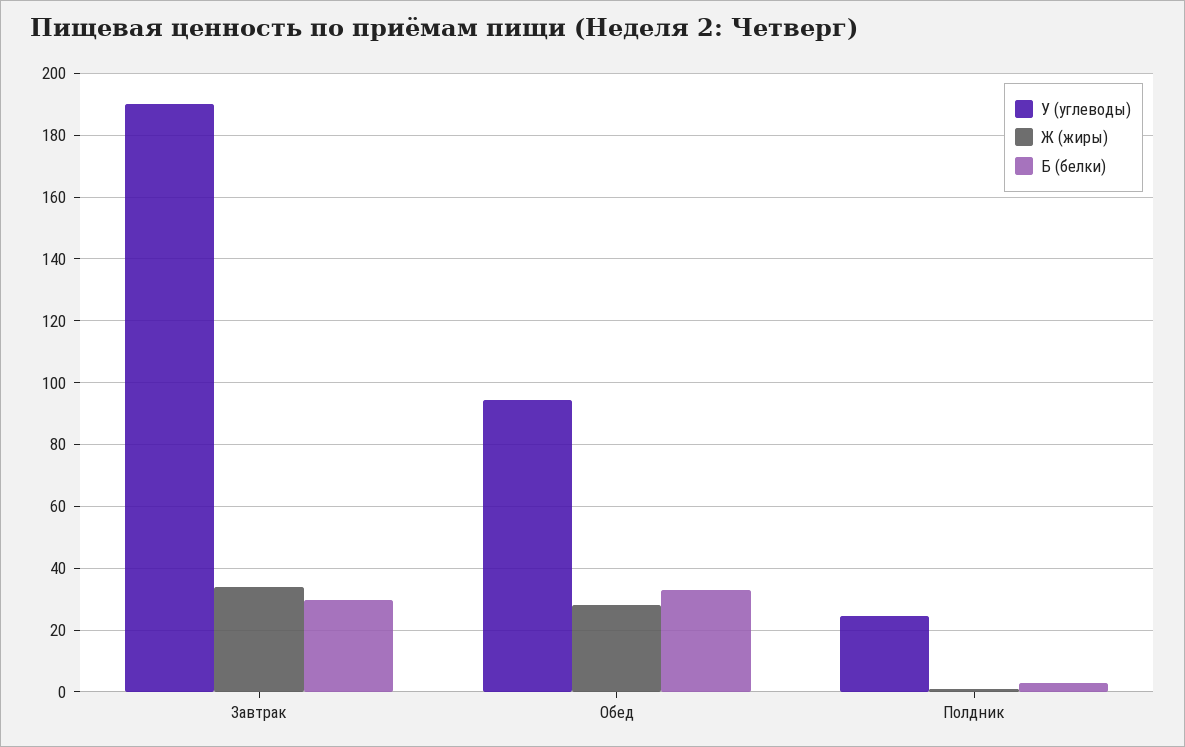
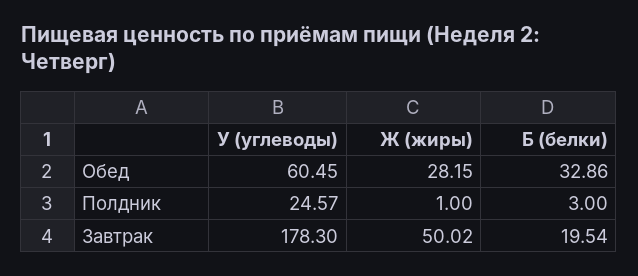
У (углеводы), Завтрак: 190 -> 178.3
Ж (жиры), Завтрак: 34 -> 50.02
Б (белки), Завтрак: 30 -> 19.54
У (углеводы), Обед: 94 -> 60.45

